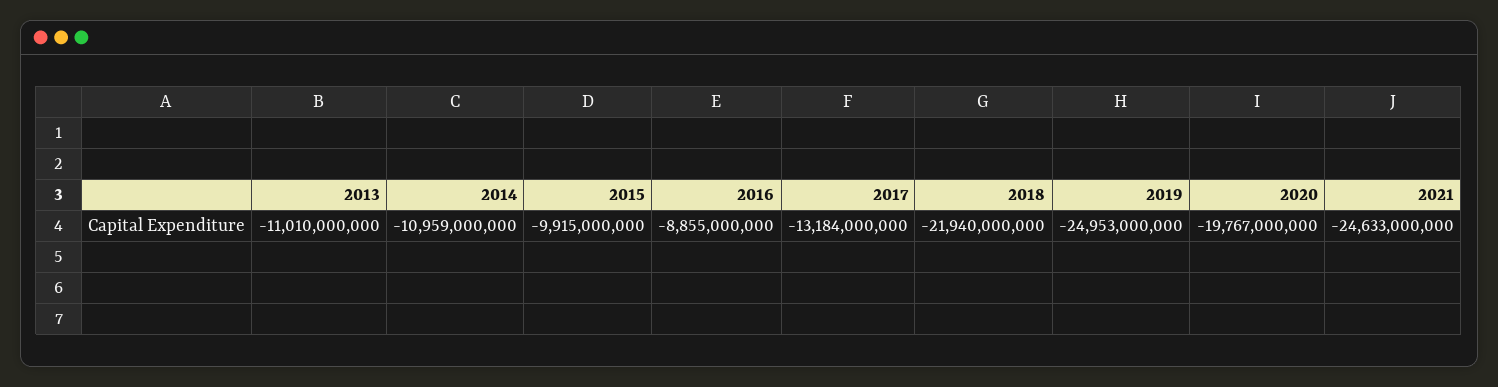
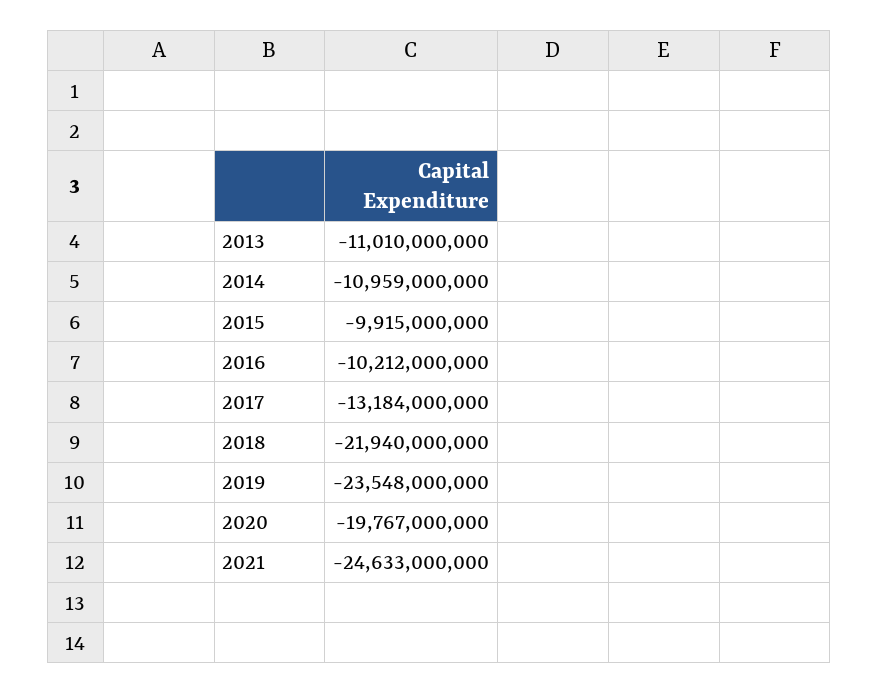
2016: -8855000000 -> -10212000000
2019: -24953000000 -> -23548000000

